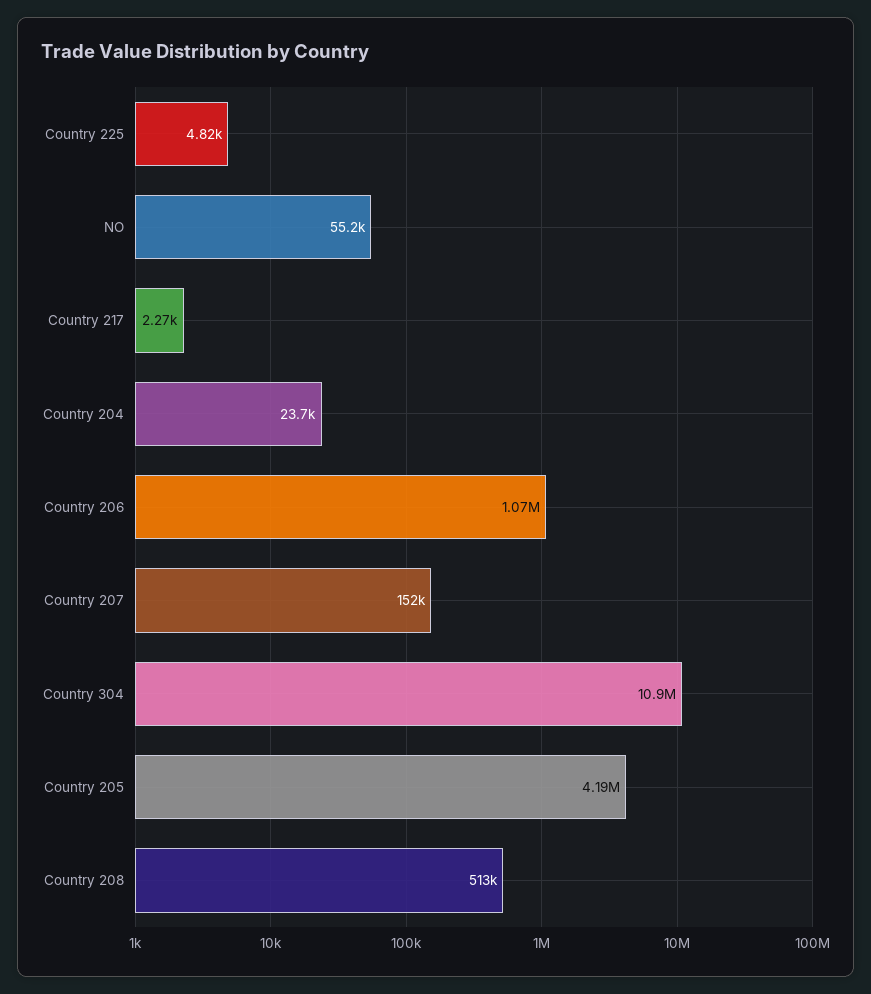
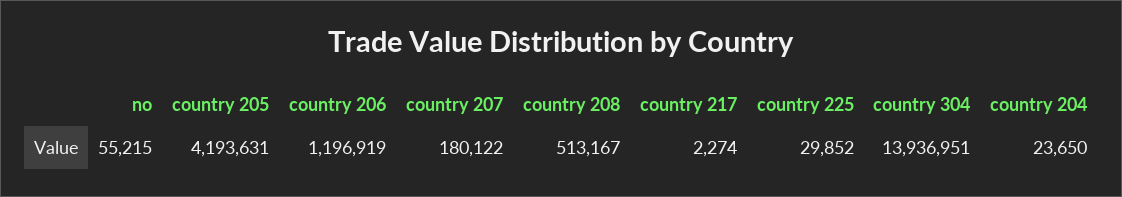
Country 225: 4820 -> 29852
Country 206: 1070000 -> 1196919
Country 207: 152000 -> 180122
Country 304: 10900000 -> 13936951

